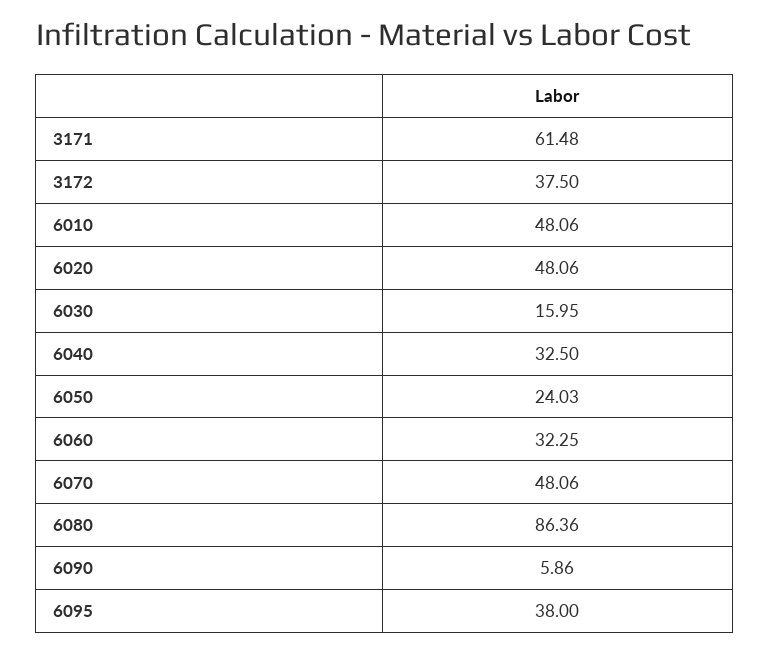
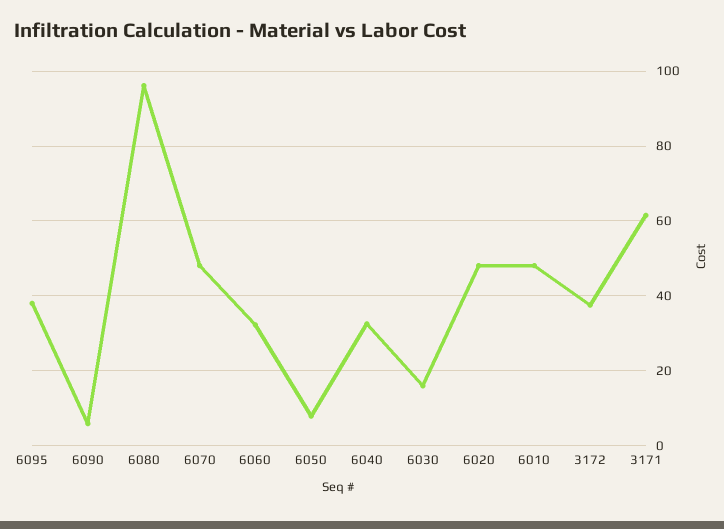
6050: 24.03 -> 8
6080: 86.36 -> 96

